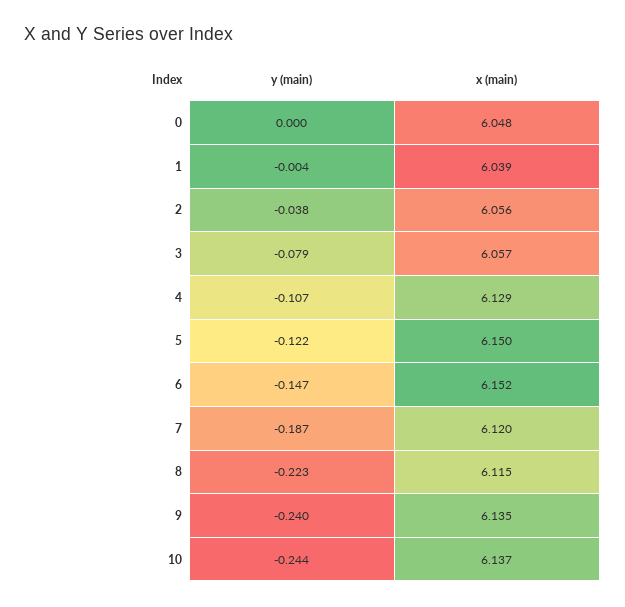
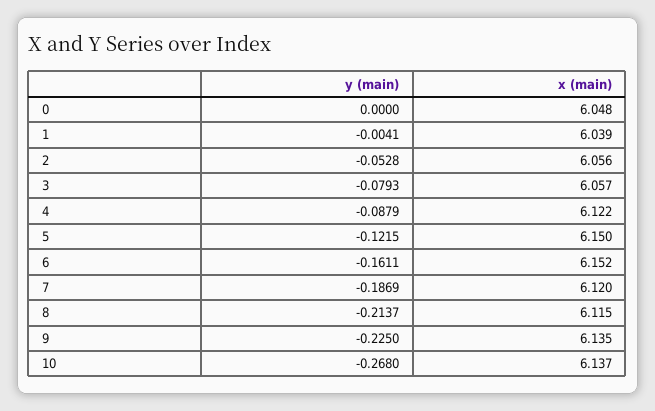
y (main), 2: -0.038 -> -0.0528
y (main), 4: -0.107 -> -0.0879
x (main), 4: 6.129 -> 6.122
y (main), 6: -0.147 -> -0.1611
y (main), 8: -0.223 -> -0.2137
y (main), 9: -0.24 -> -0.225
y (main), 10: -0.244 -> -0.268

